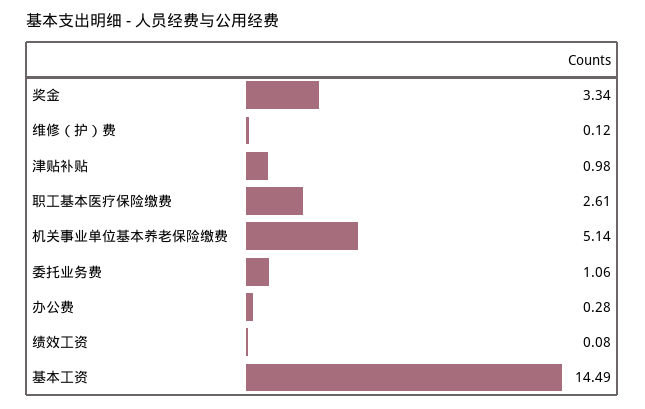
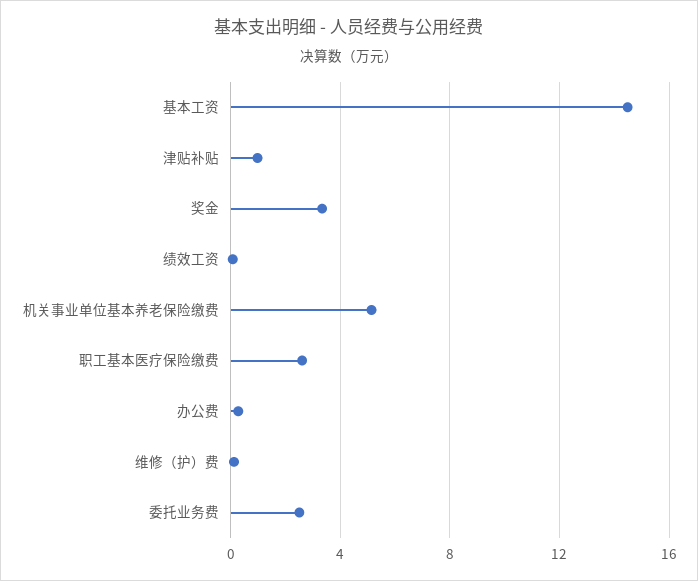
委托业务费: 1.06 -> 2.5

